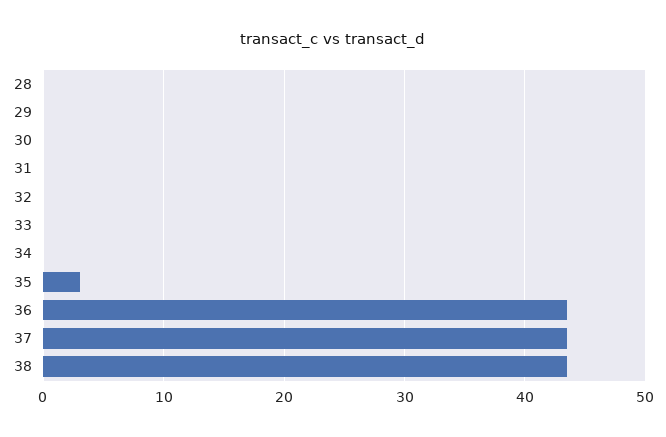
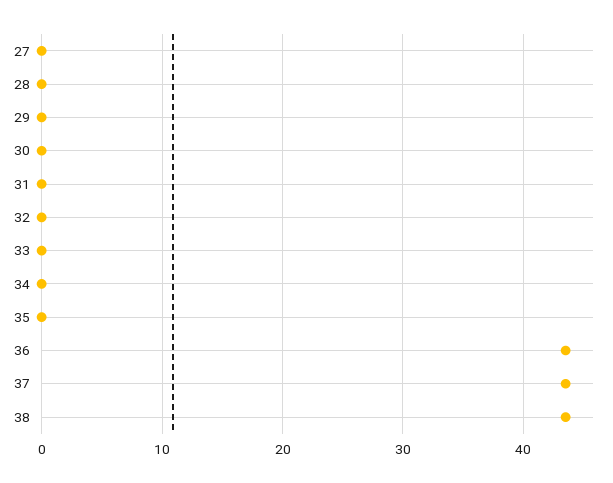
35: 3 -> 0
27: none -> 0

